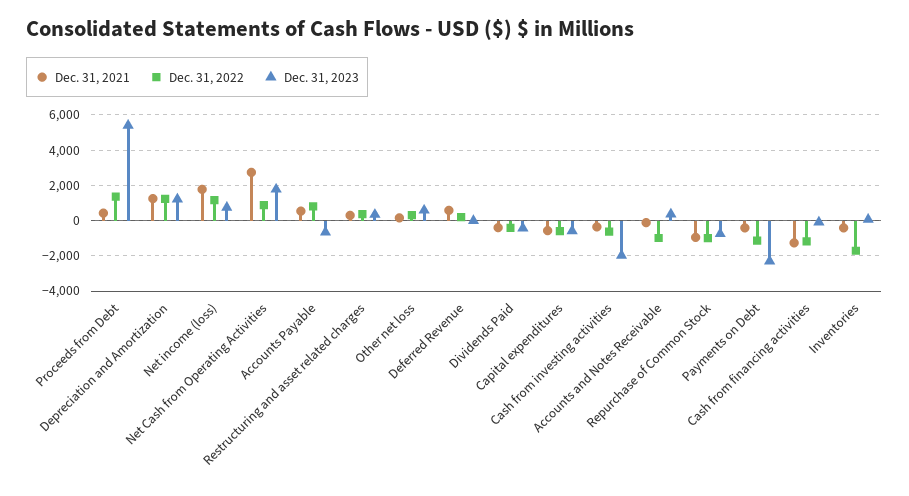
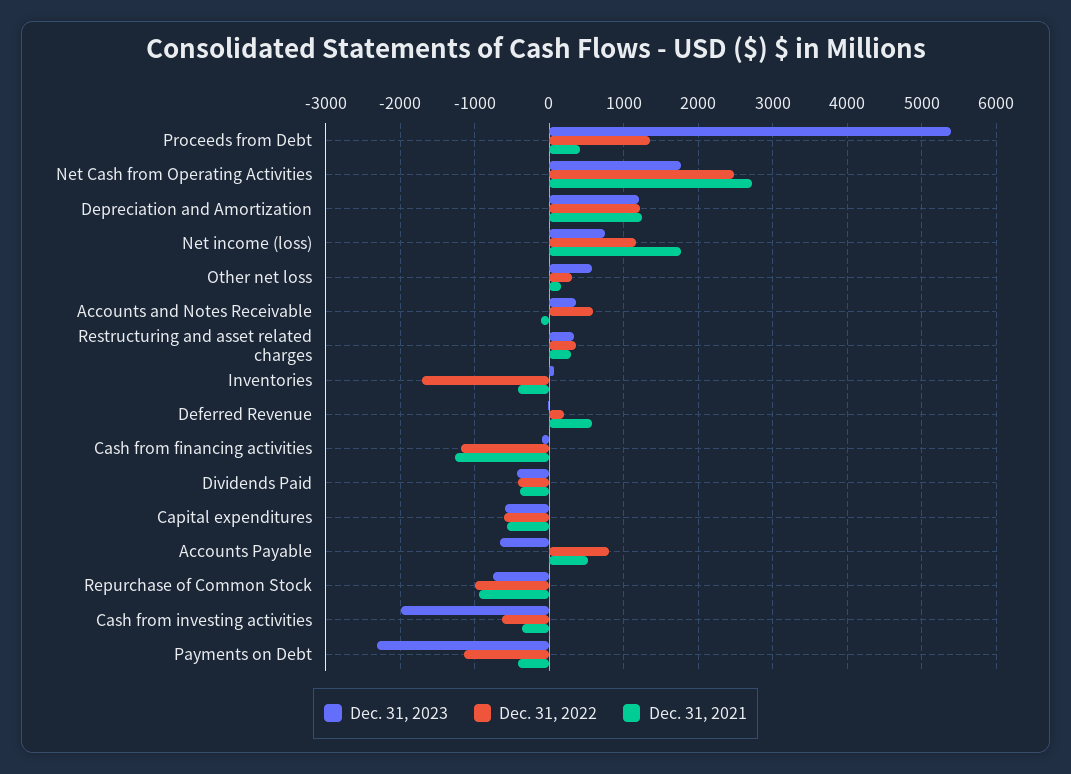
Dec. 31, 2022, Net Cash from Operating Activities: 1000 -> 2500
Dec. 31, 2022, Accounts and Notes Receivable: -1000 -> 600

